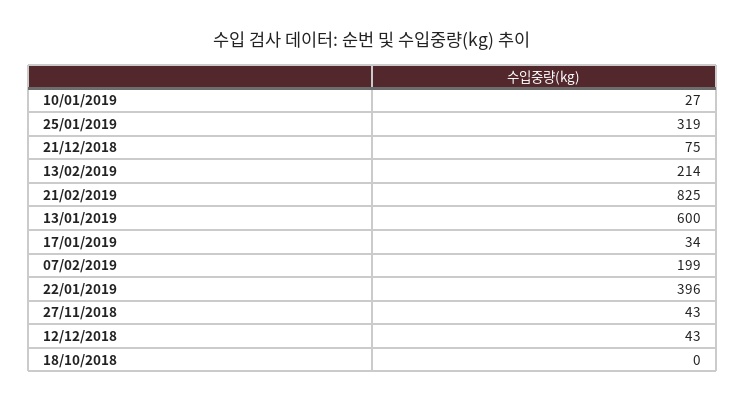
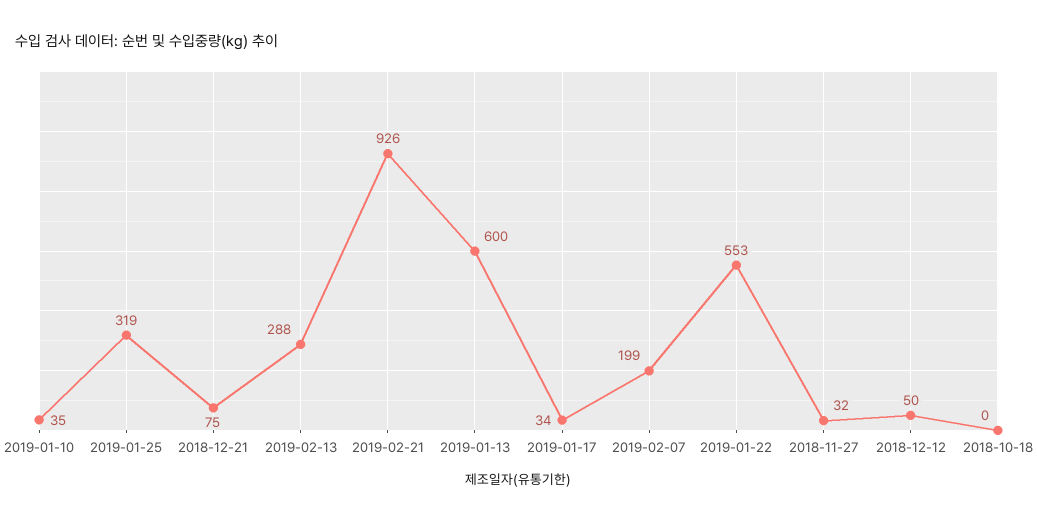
10/01/2019: 27 -> 35
13/02/2019: 214 -> 288
21/02/2019: 825 -> 926
22/01/2019: 396 -> 553
27/11/2018: 43 -> 32
12/12/2018: 43 -> 50

